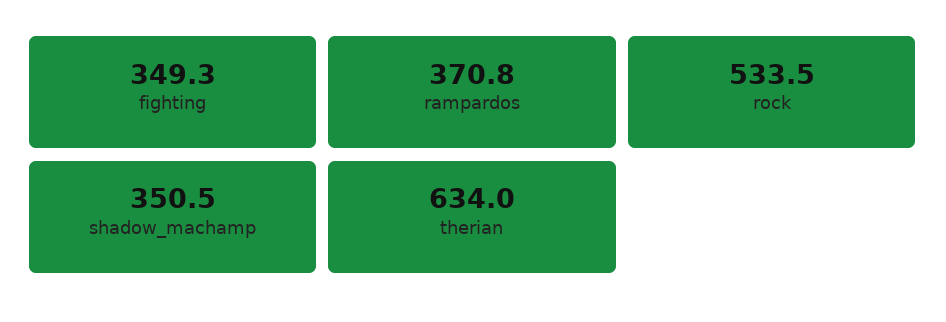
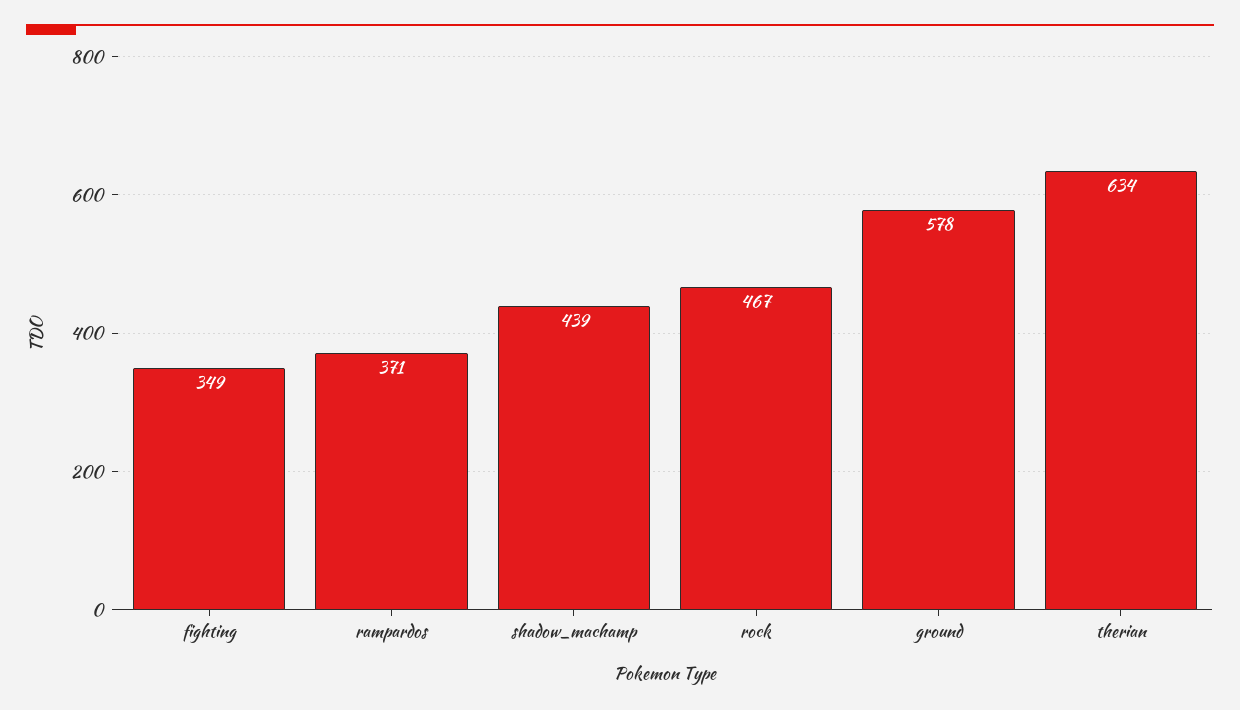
rock: 533.5 -> 467
shadow_machamp: 350.5 -> 439
ground: none -> 578

